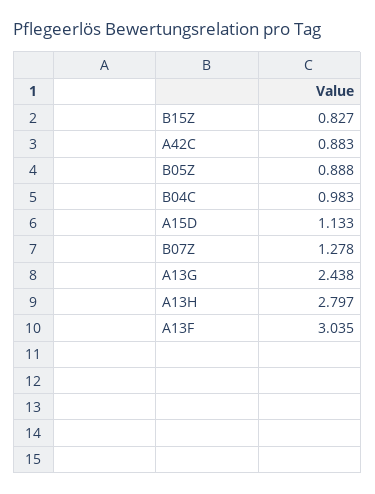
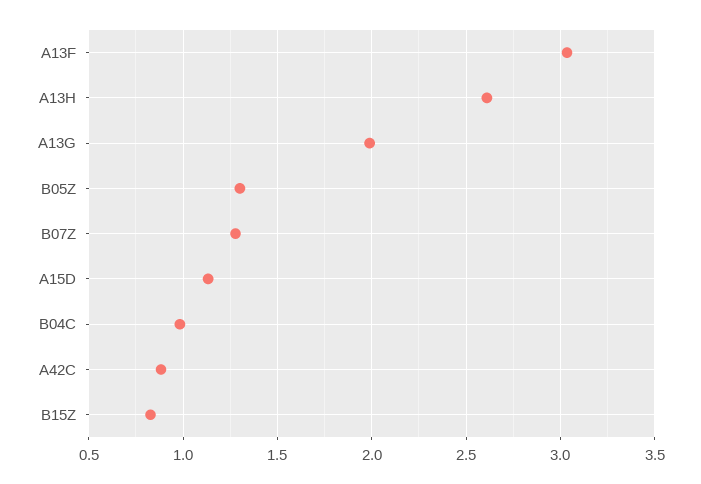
B05Z: 0.888 -> 1.3
A13G: 2.438 -> 2
A13H: 2.797 -> 2.6

